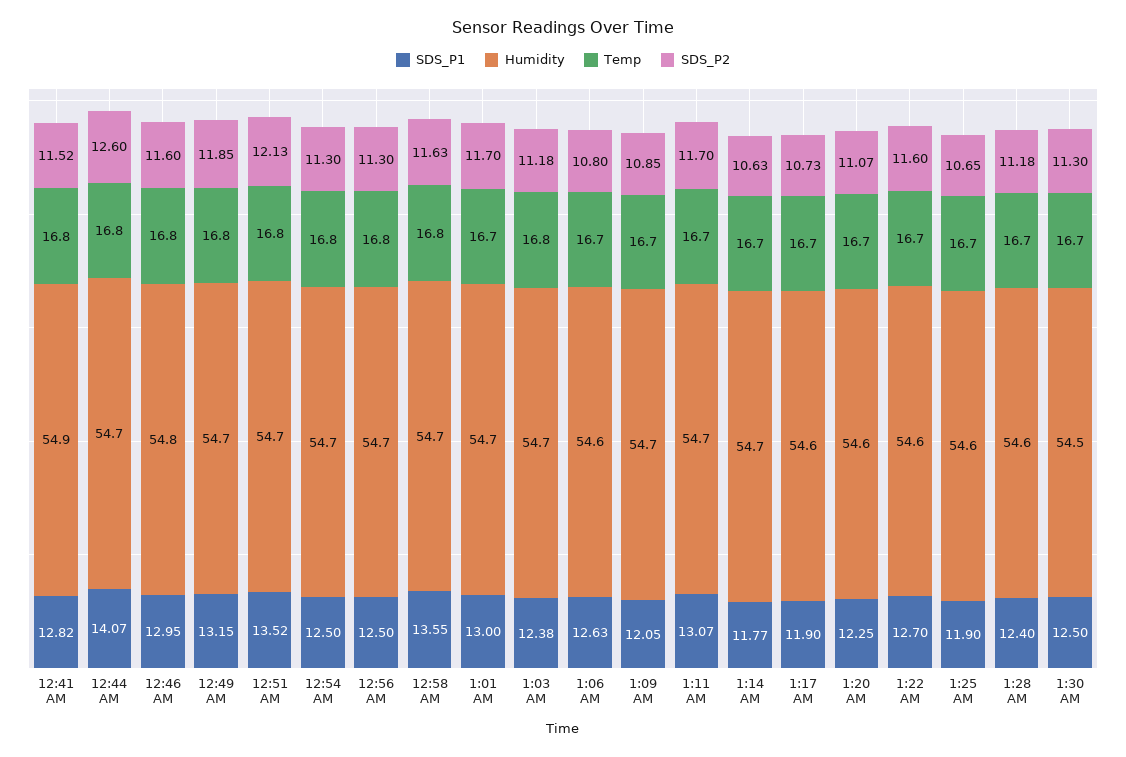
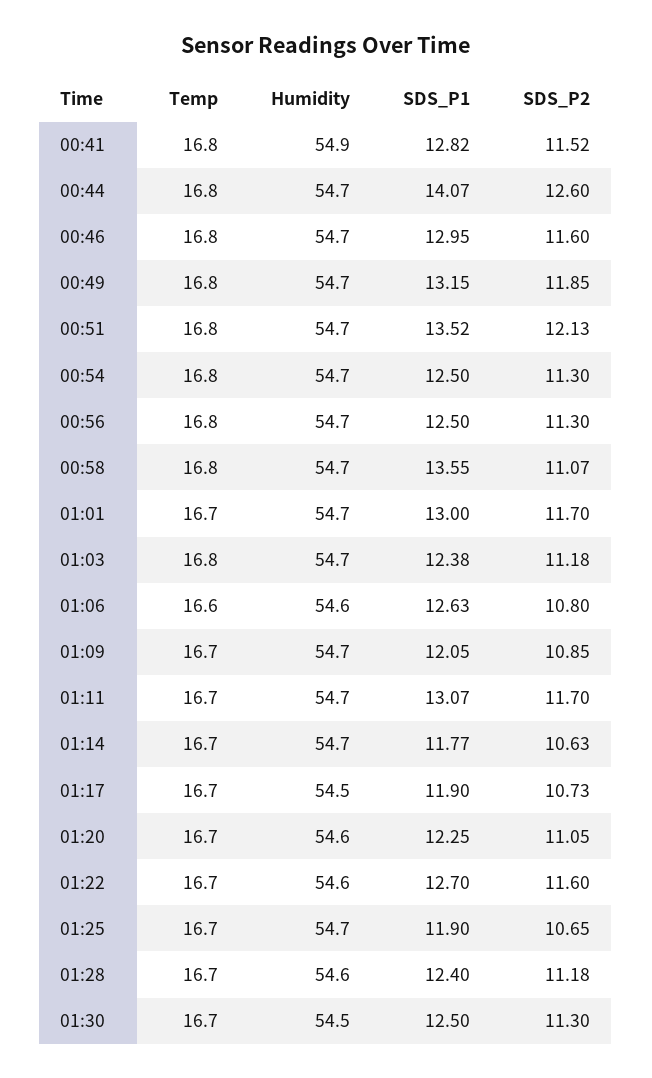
Humidity, 12:46 AM: 54.8 -> 54.7
SDS_P2, 12:58 AM: 11.63 -> 11.07
Temp, 1:06 AM: 16.7 -> 16.6
Humidity, 1:17 AM: 54.6 -> 54.5
SDS_P2, 1:20 AM: 11.07 -> 11.05
Humidity, 1:25 AM: 54.6 -> 54.7

